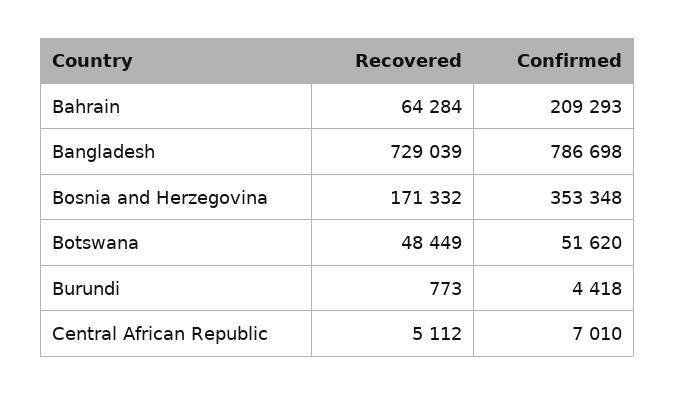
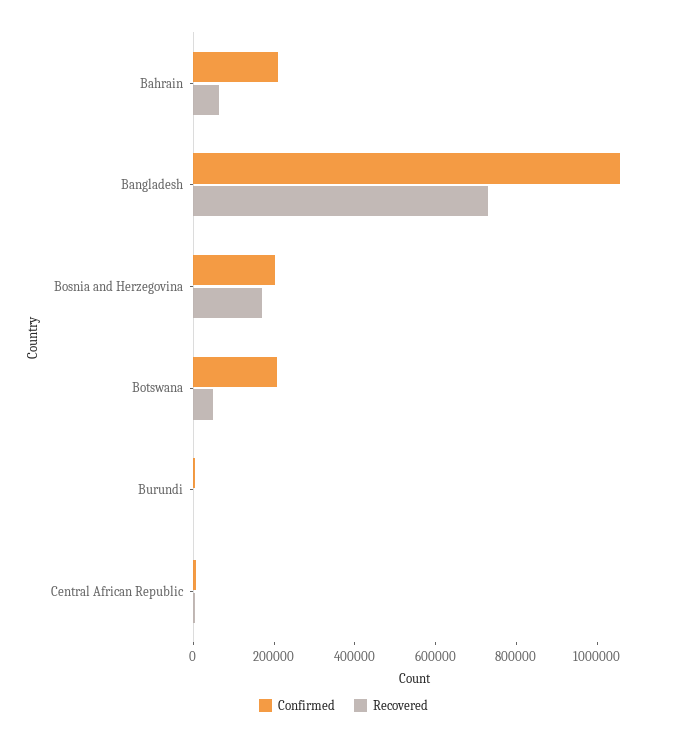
Confirmed, Bangladesh: 786698 -> 1050000
Confirmed, Bosnia and Herzegovina: 353348 -> 200000
Confirmed, Botswana: 51620 -> 200000

